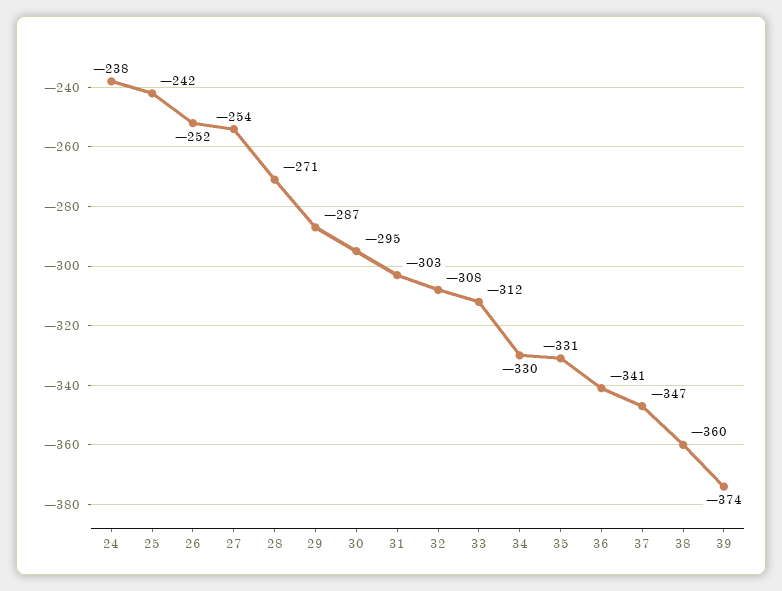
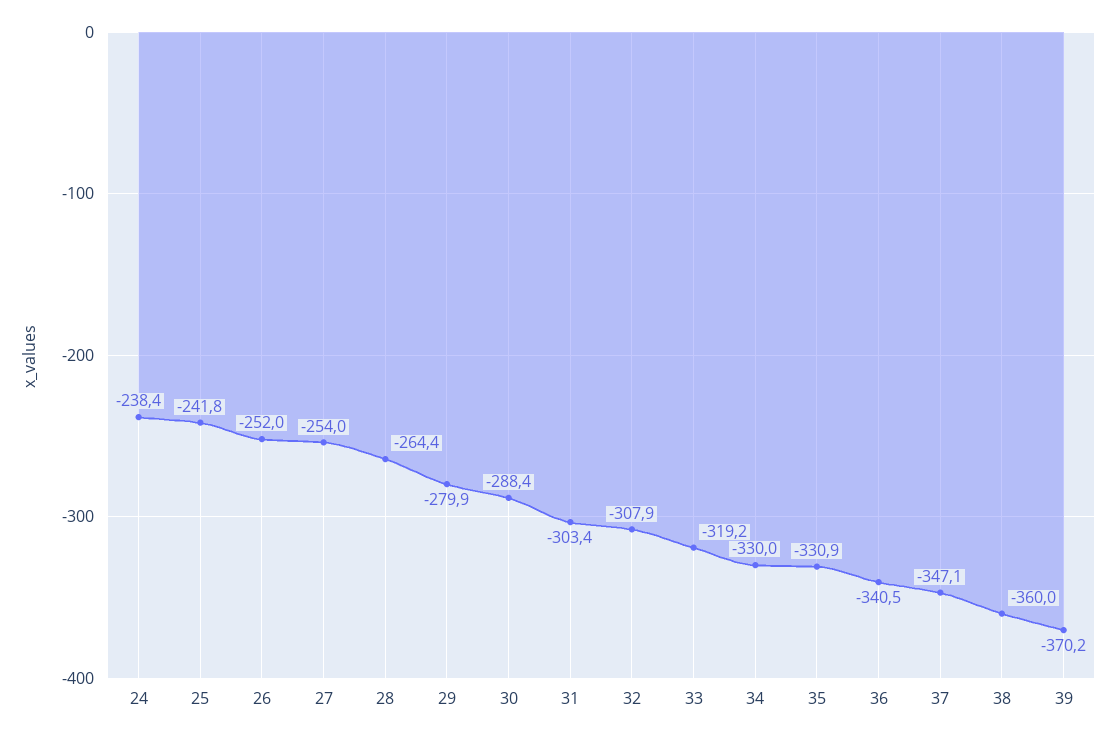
28: -271 -> -264.4
29: -287 -> -279.9
30: -295 -> -288.4
33: -312 -> -319.2
39: -374 -> -370.2

